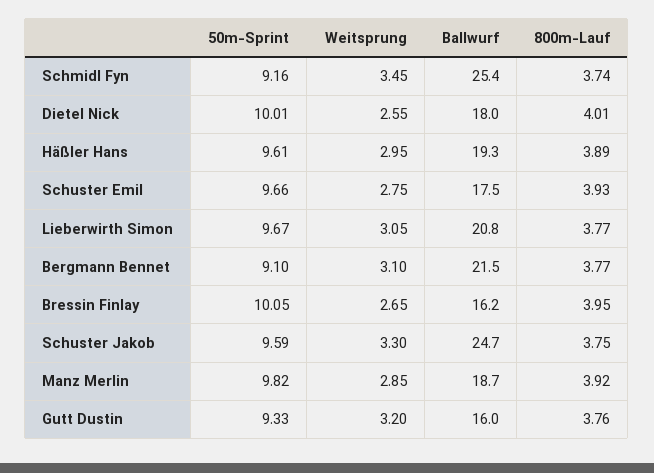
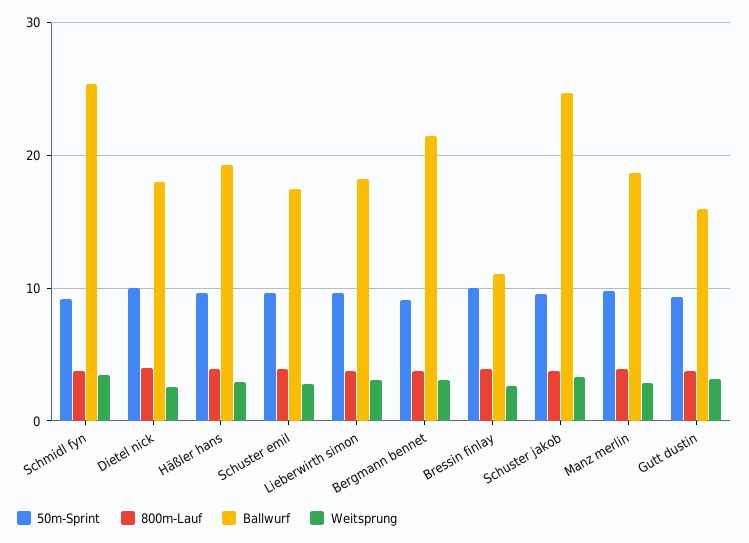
Ballwurf, Lieberwirth Simon: 20.8 -> 18
Ballwurf, Bressin Finlay: 16.2 -> 11

